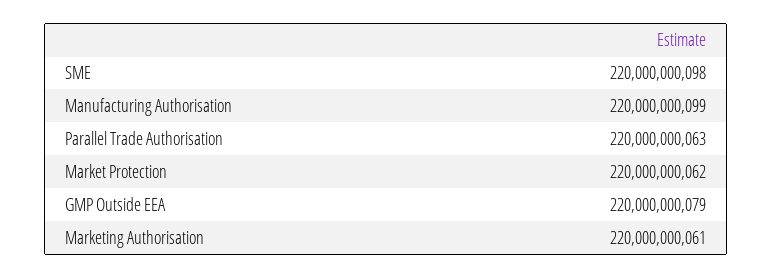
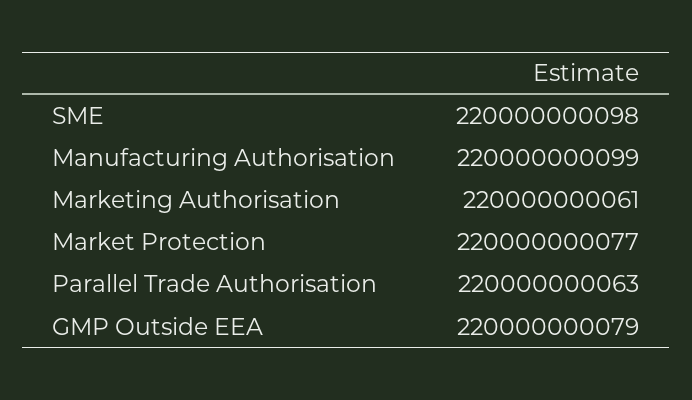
Market Protection: 220000000062 -> 220000000077

